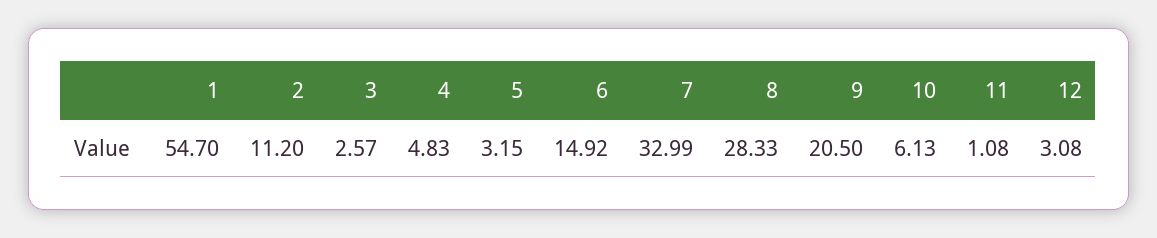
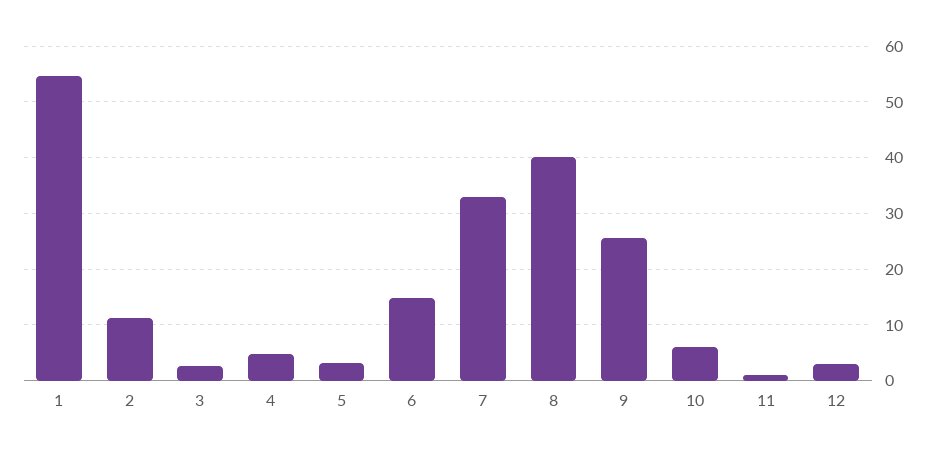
8: 28.33 -> 40
9: 20.5 -> 26

